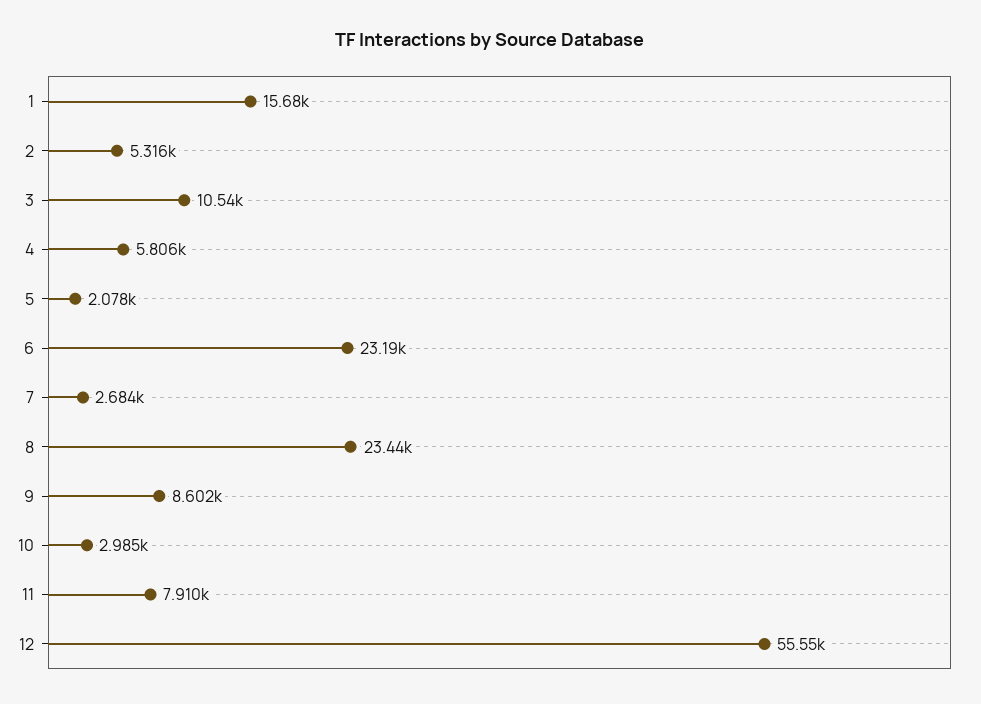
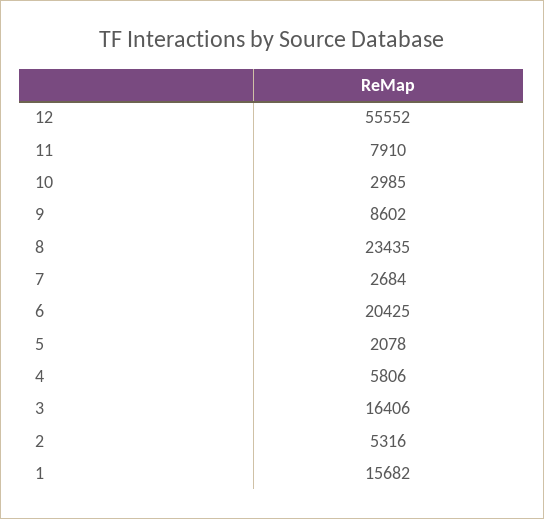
3: 10540 -> 16406
6: 23190 -> 20425

